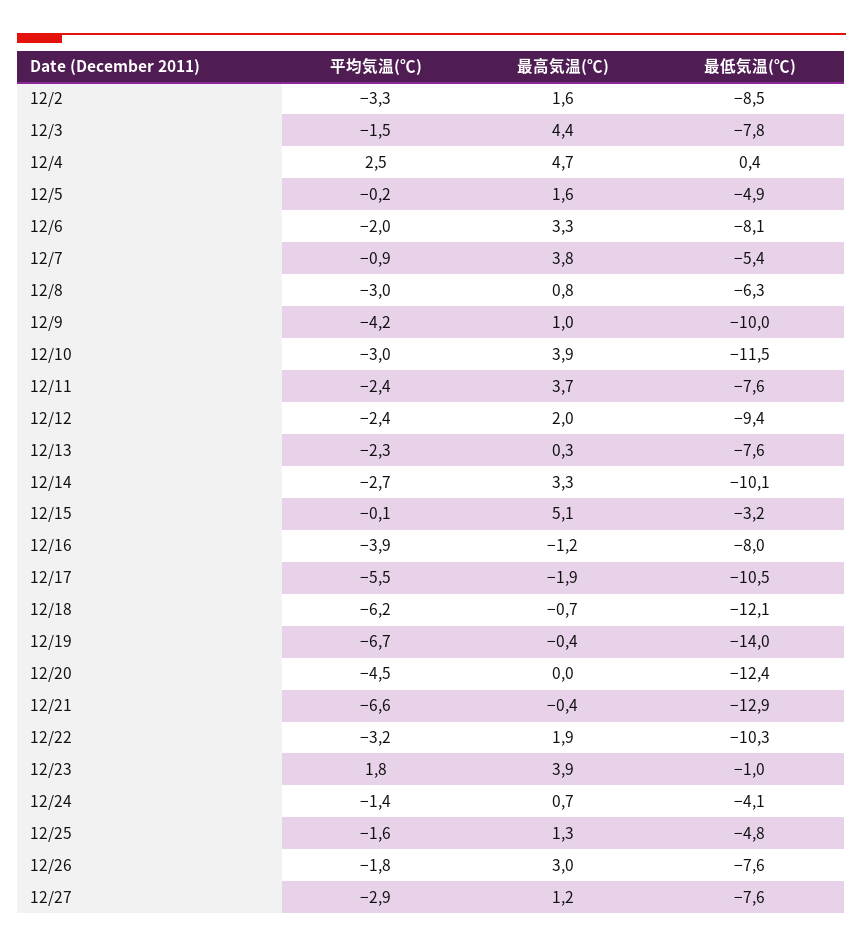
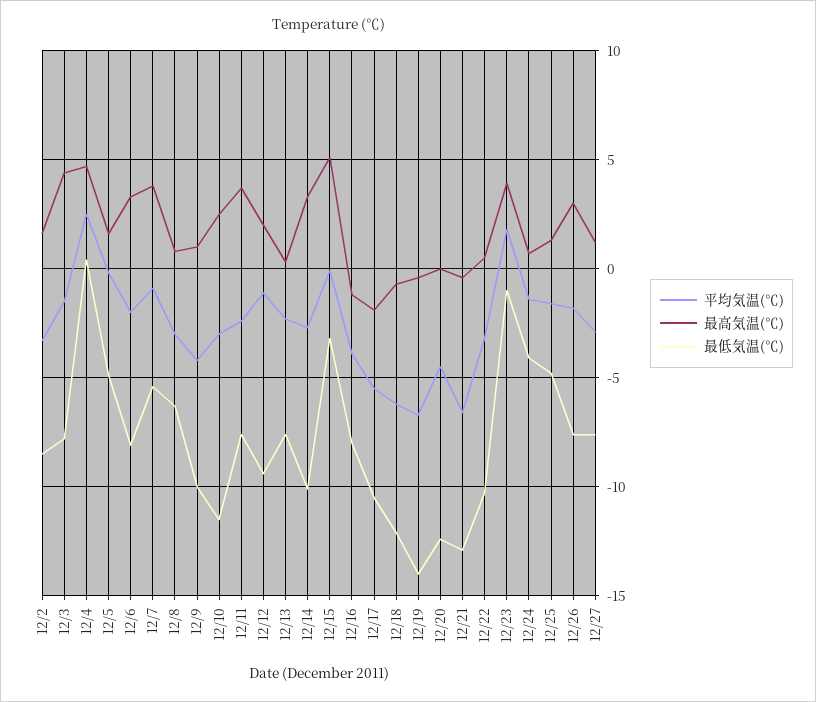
最高気温(℃), 12/10: 3.9 -> 2.5
平均気温(℃), 12/12: -2.4 -> -1
最高気温(℃), 12/22: 1.9 -> 0.5

